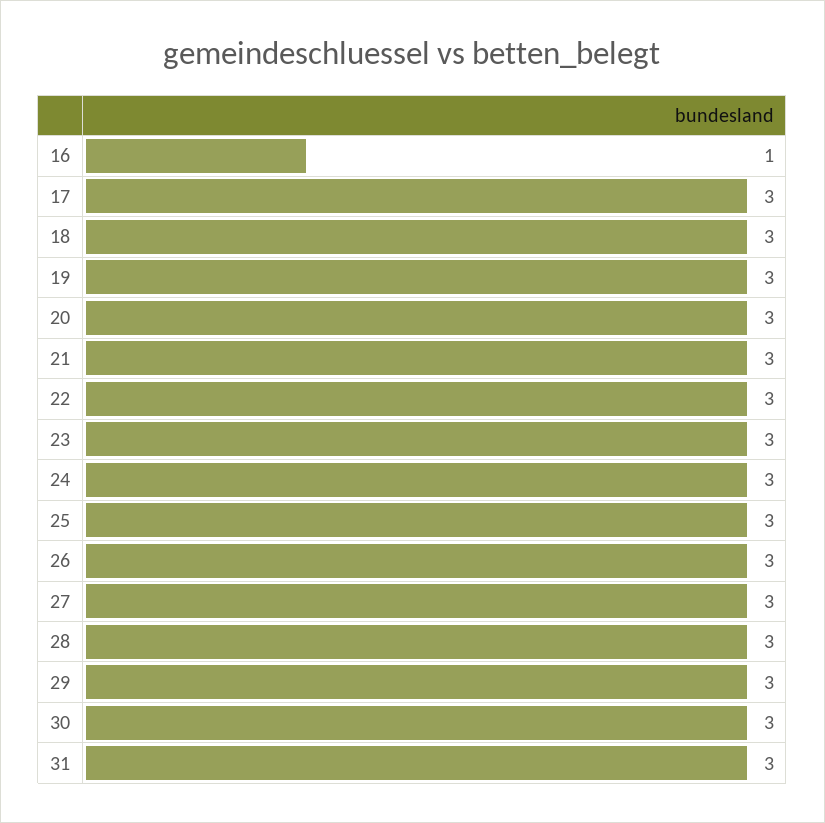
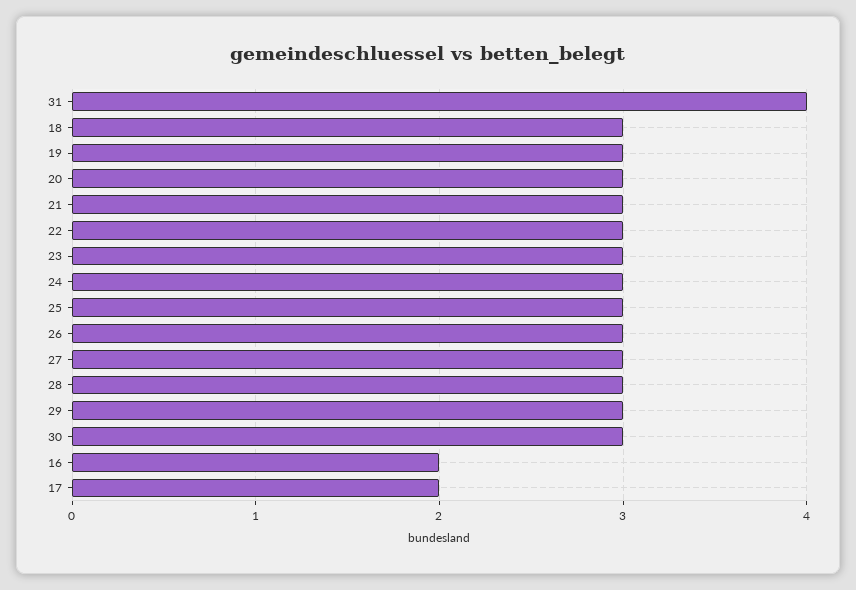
16: 1 -> 2
17: 3 -> 2
31: 3 -> 4

